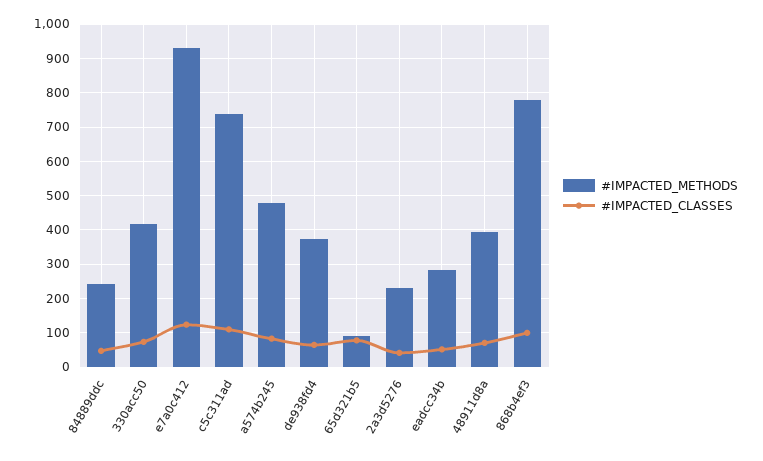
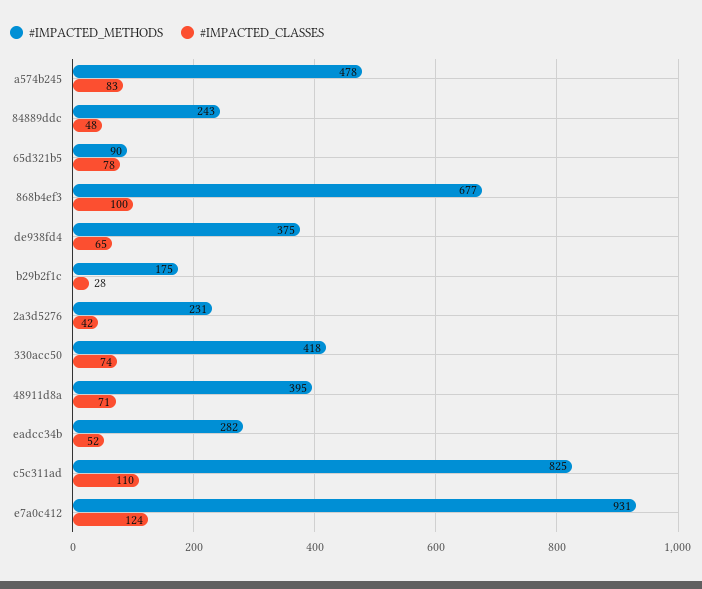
#IMPACTED_METHODS, c5c311ad: 740 -> 825
#IMPACTED_METHODS, 868b4ef3: 780 -> 677
#IMPACTED_METHODS, b29b2f1c: none -> 175
#IMPACTED_CLASSES, b29b2f1c: none -> 28

